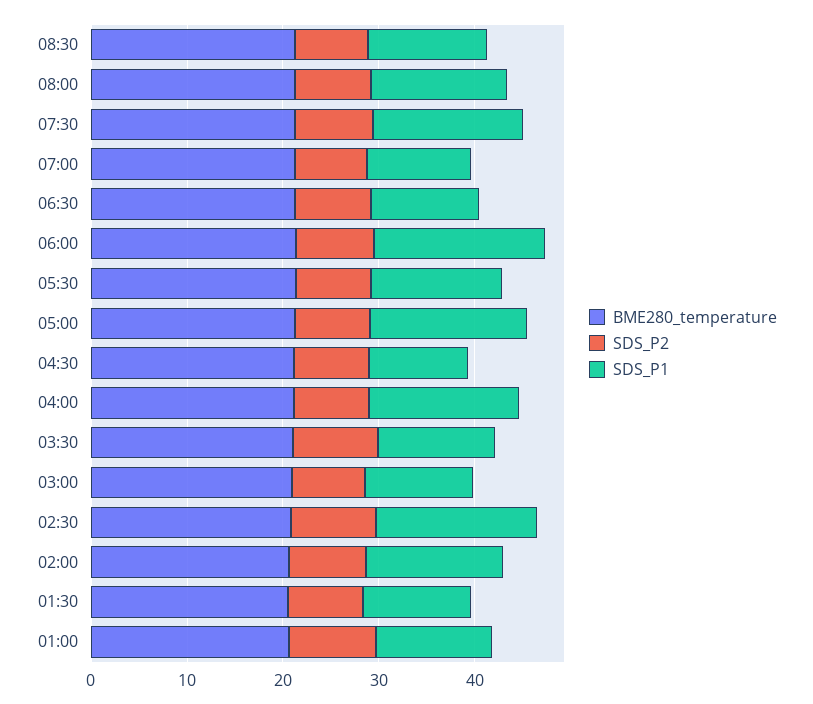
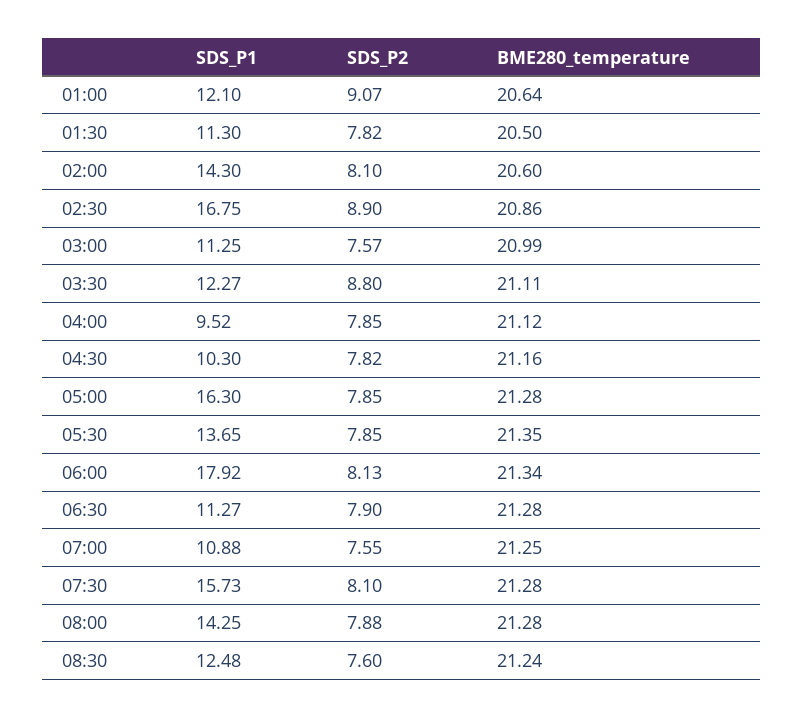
SDS_P1, 04:00: 16 -> 9.52

